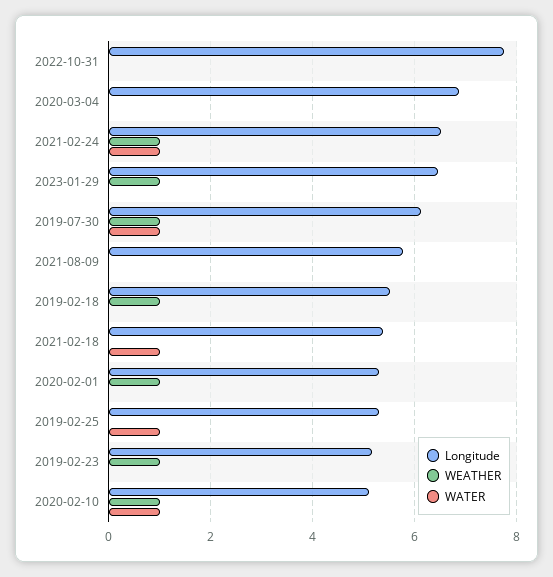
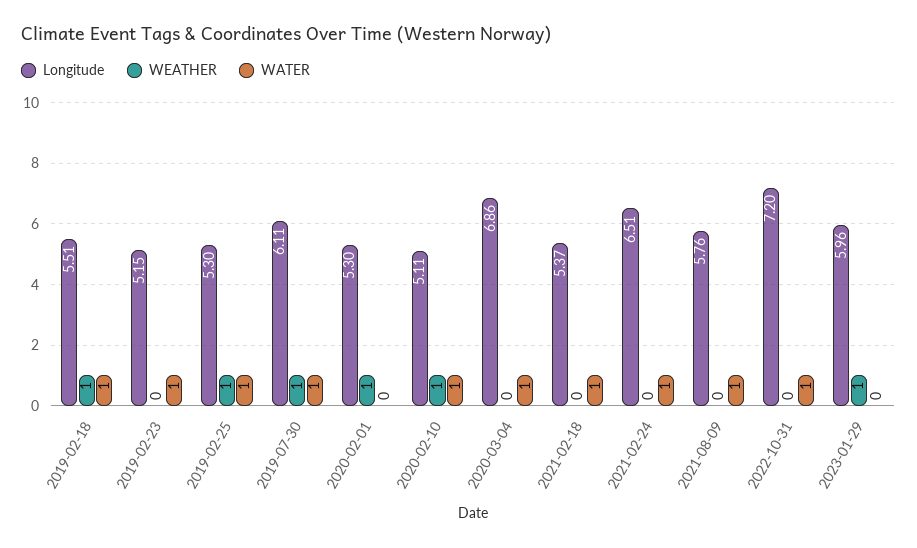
Longitude, 2022-10-31: 7.8 -> 7.2
WATER, 2022-10-31: 0 -> 1
WATER, 2020-03-04: 0 -> 1
WEATHER, 2021-02-24: 1 -> 0
Longitude, 2023-01-29: 6.4 -> 5.96
WATER, 2021-08-09: 0 -> 1
WATER, 2019-02-18: 0 -> 1
WEATHER, 2019-02-25: 0 -> 1
WEATHER, 2019-02-23: 1 -> 0
WATER, 2019-02-23: 0 -> 1

